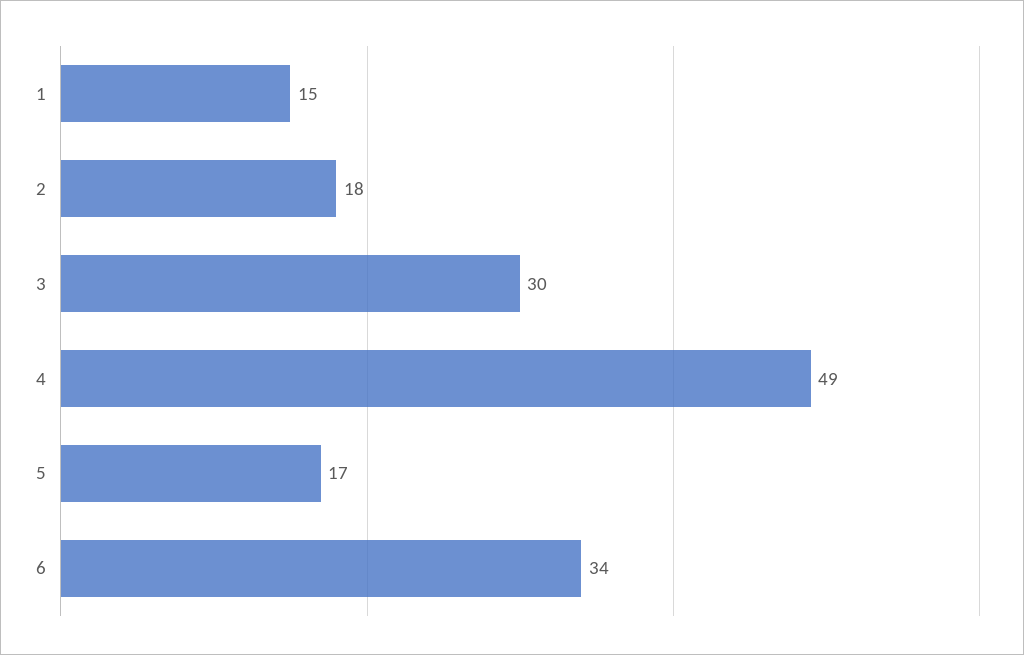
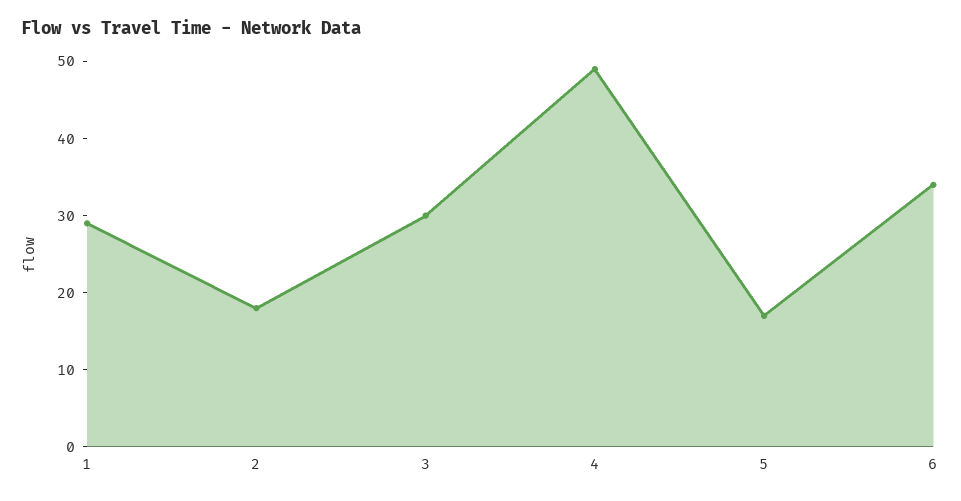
1: 15 -> 30

